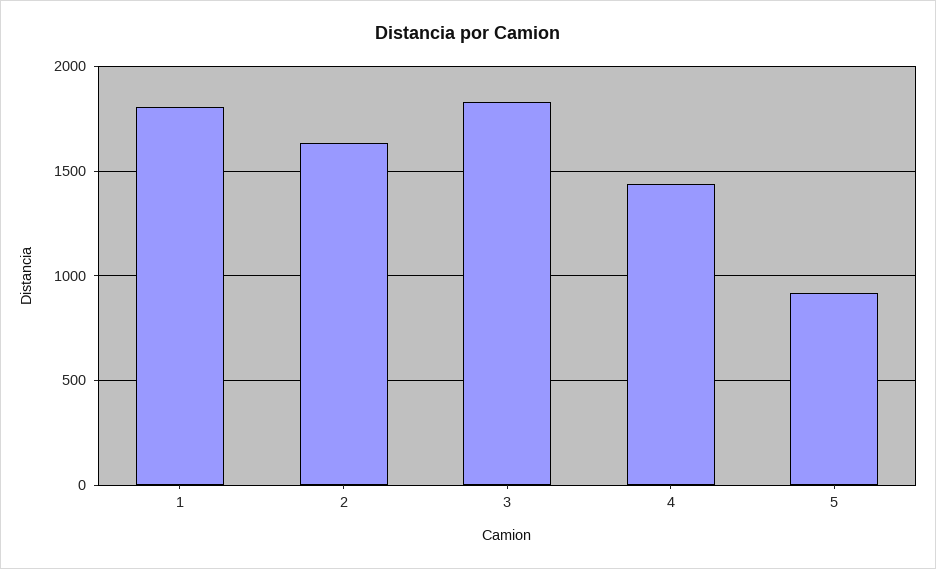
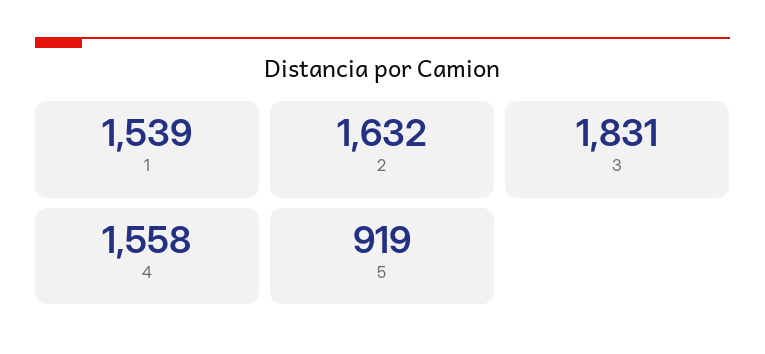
1: 1800 -> 1539
4: 1450 -> 1558

